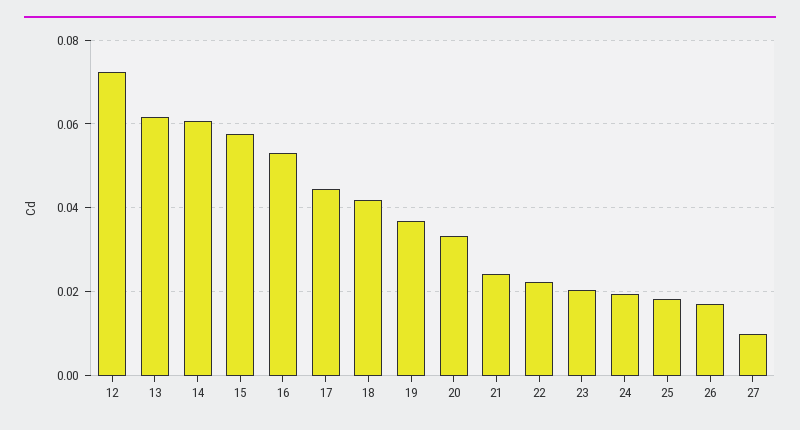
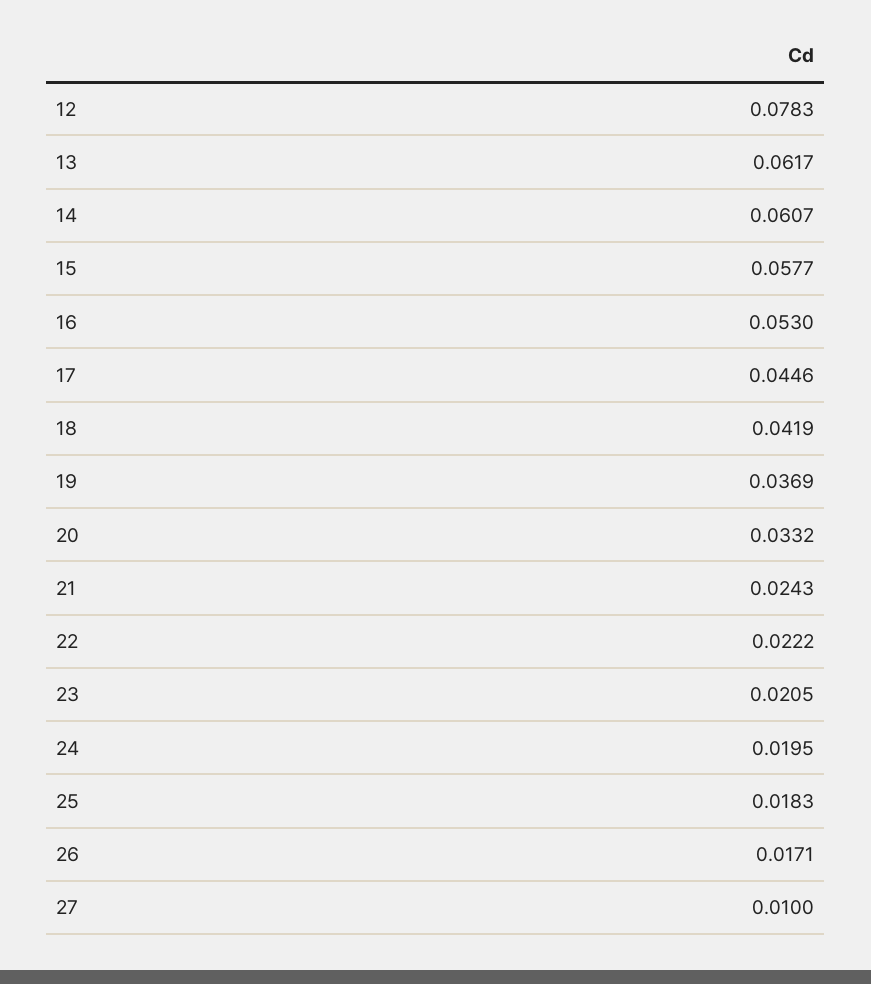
12: 0.072 -> 0.0783

